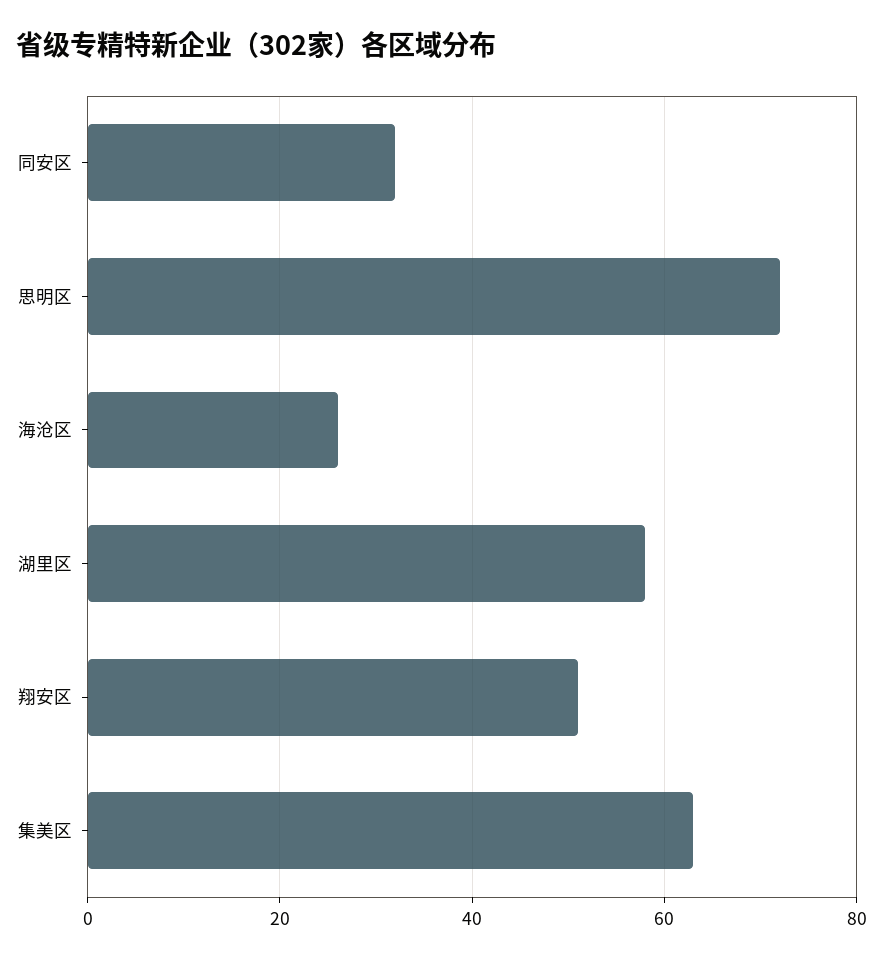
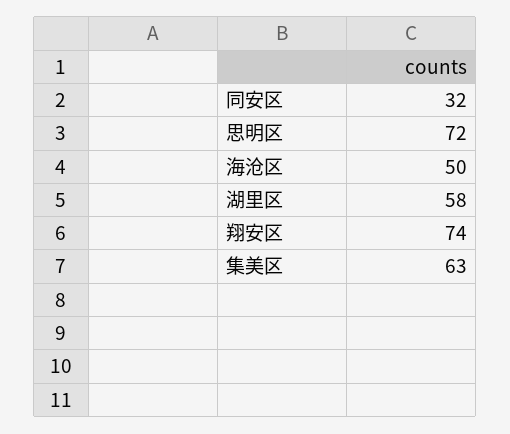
海沧区: 25 -> 50
翔安区: 50 -> 74

